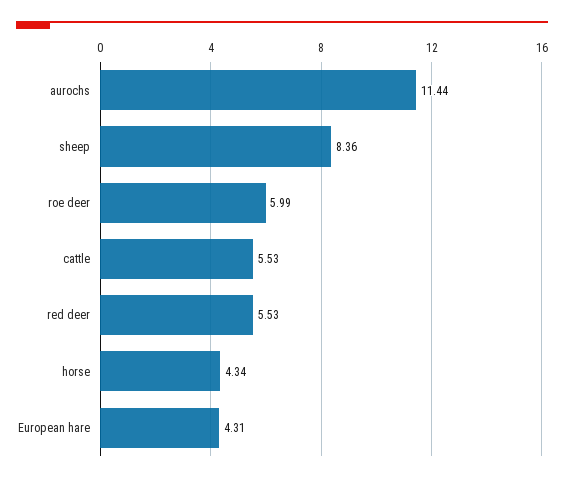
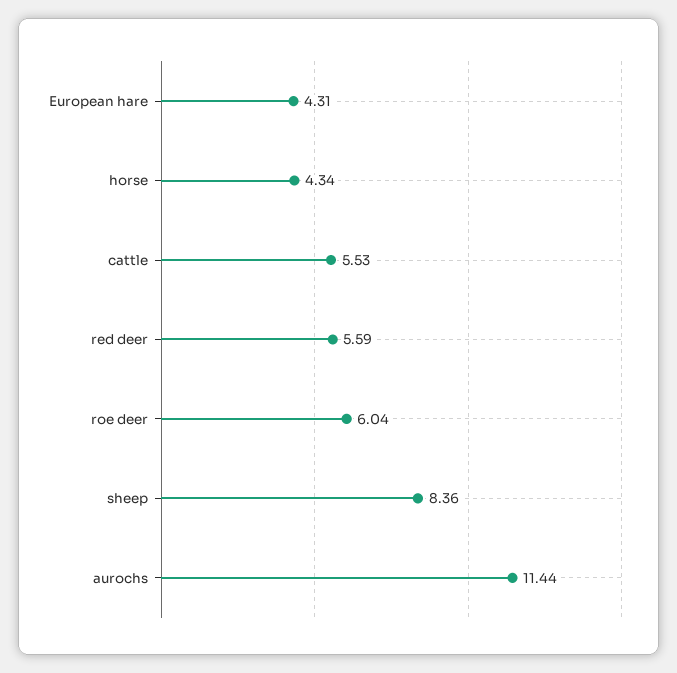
roe deer: 5.99 -> 6.04
red deer: 5.53 -> 5.59

